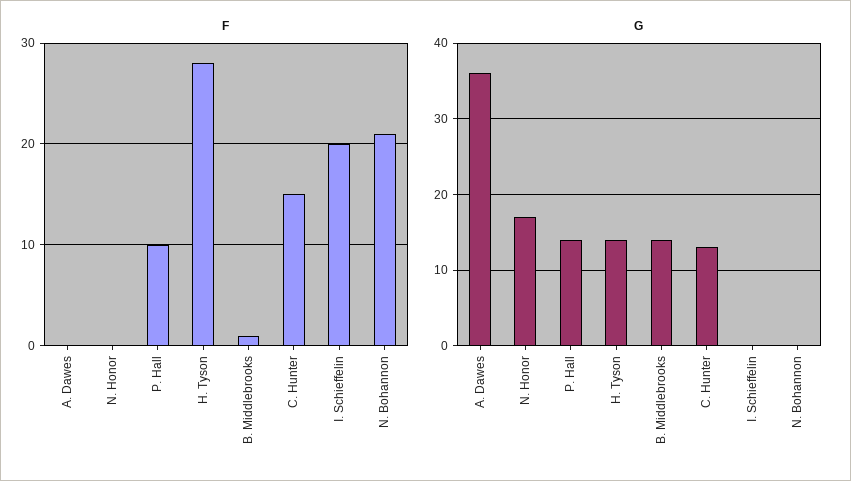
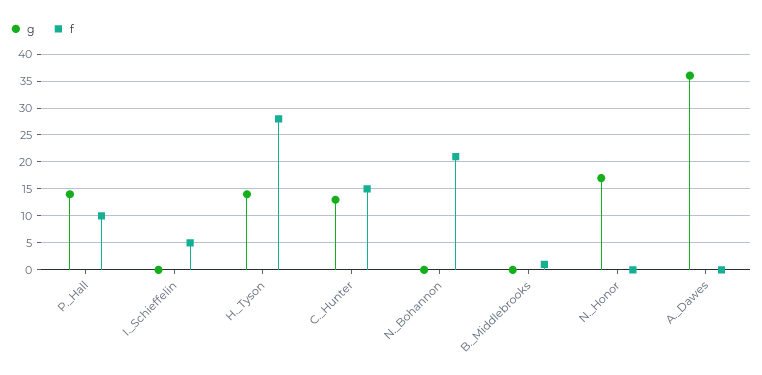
F, I. Schieffelin: 20 -> 5
G, B. Middlebrooks: 14 -> 0

